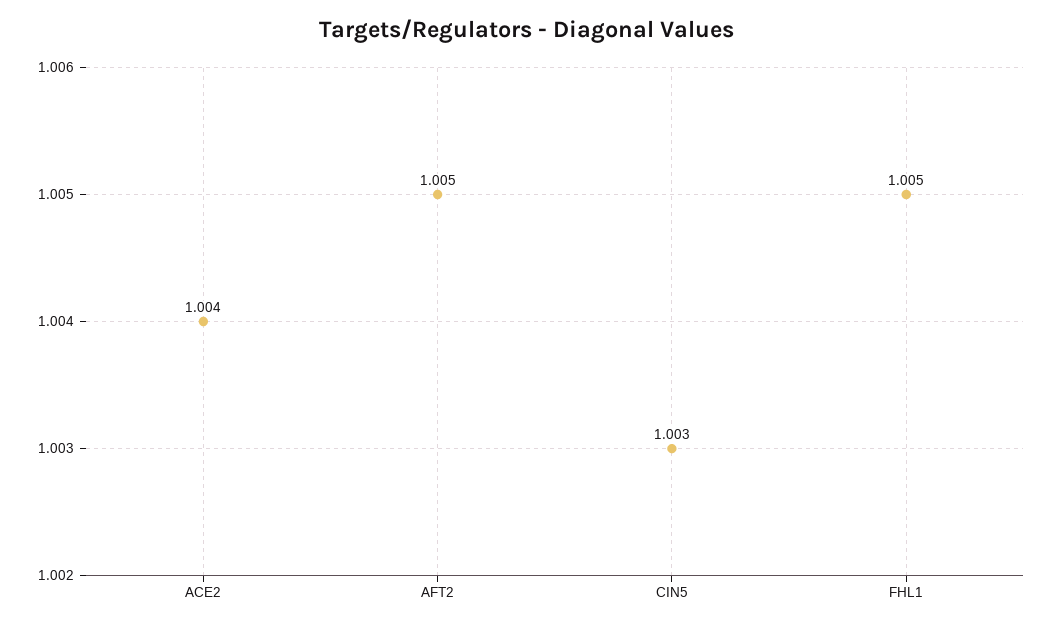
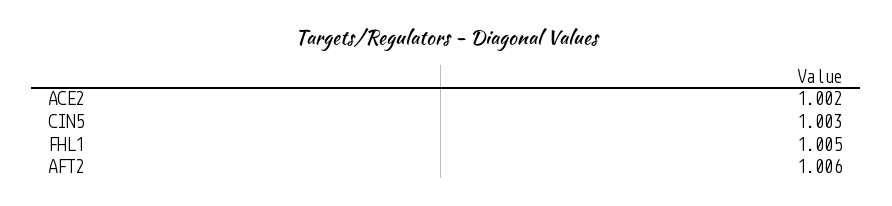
ACE2: 1.004 -> 1.002
AFT2: 1.005 -> 1.006

